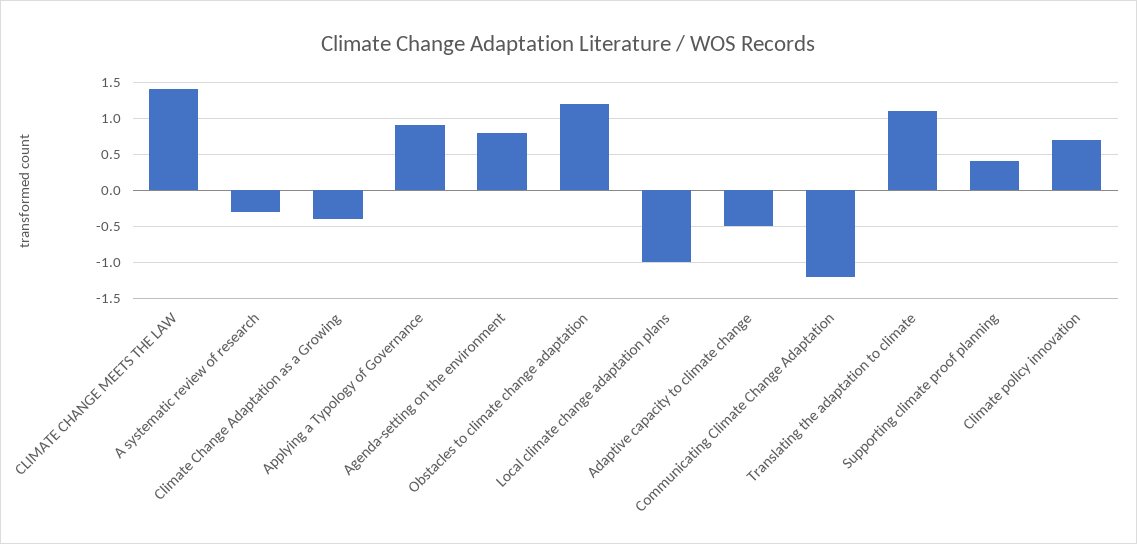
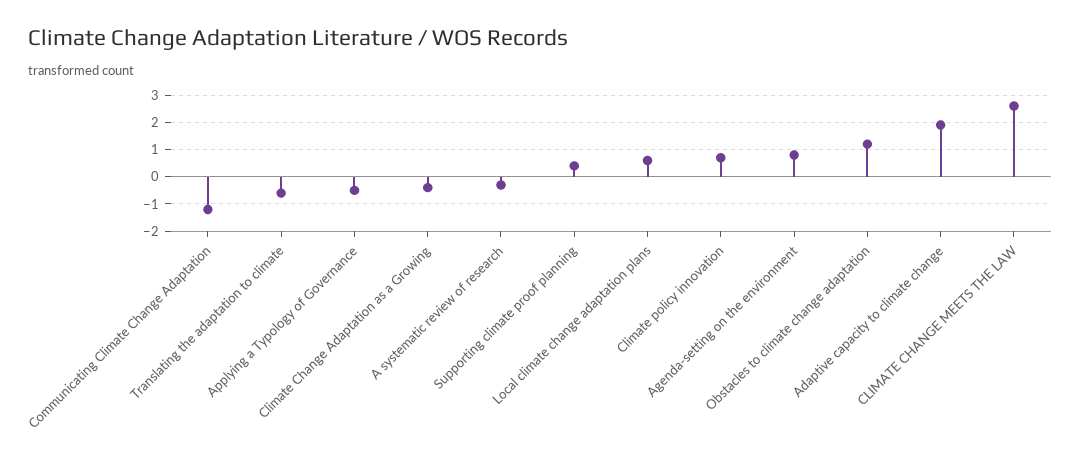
CLIMATE CHANGE MEETS THE LAW: 1.4 -> 2.5
Applying a Typology of Governance: 0.9 -> -0.5
Local climate change adaptation plans: -1 -> 0.5
Adaptive capacity to climate change: -0.5 -> 2
Translating the adaptation to climate: 1.1 -> -0.5

